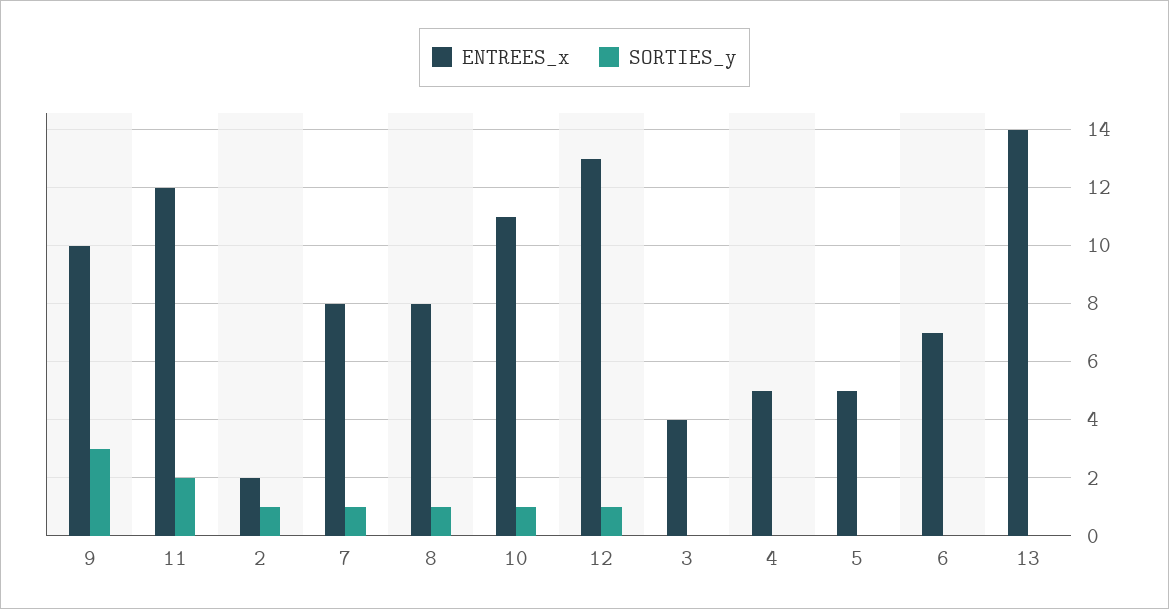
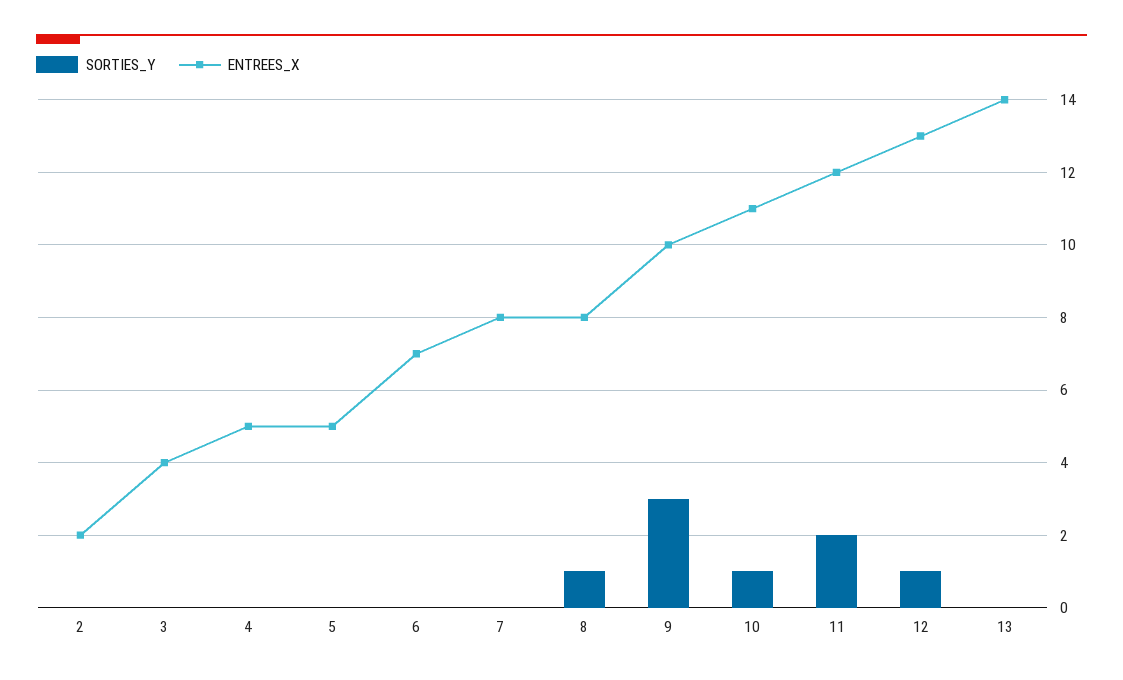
SORTIES_y, 2: 1 -> 0
SORTIES_y, 7: 1 -> 0

